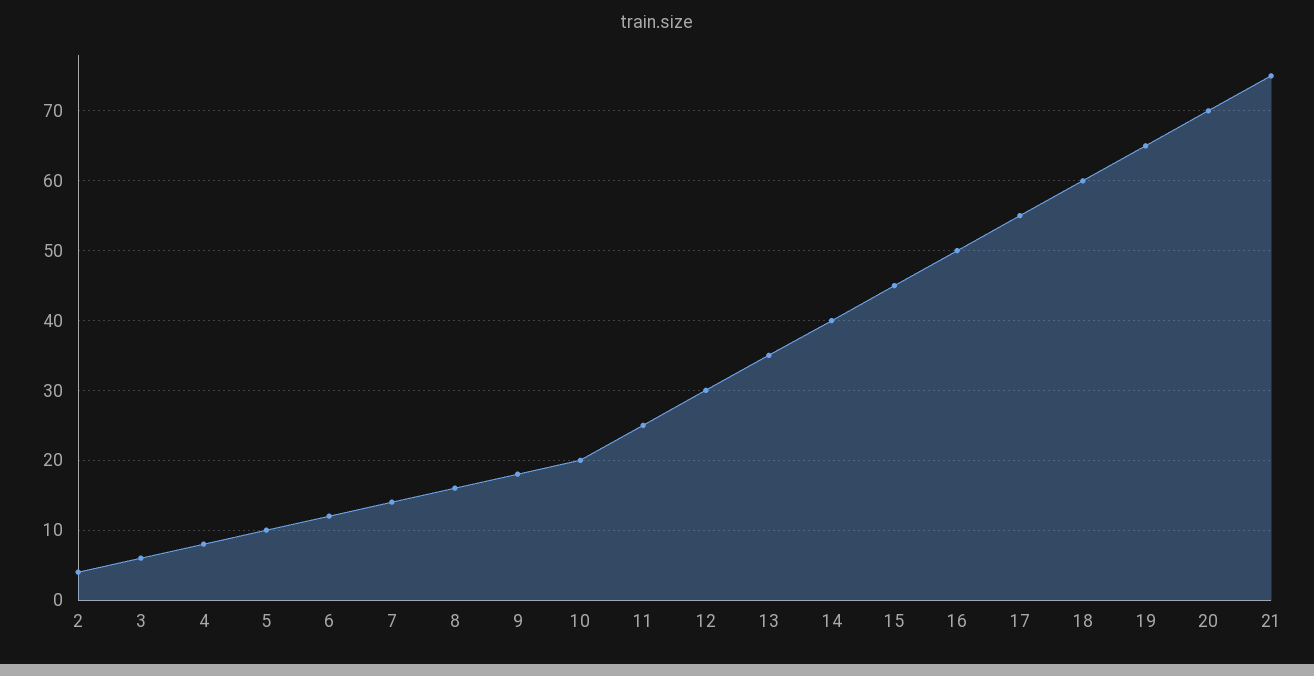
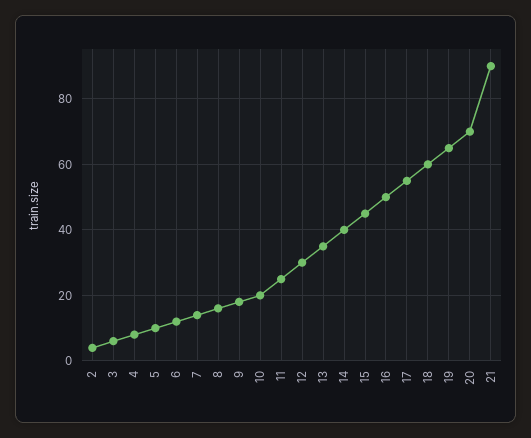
21: 75 -> 90

